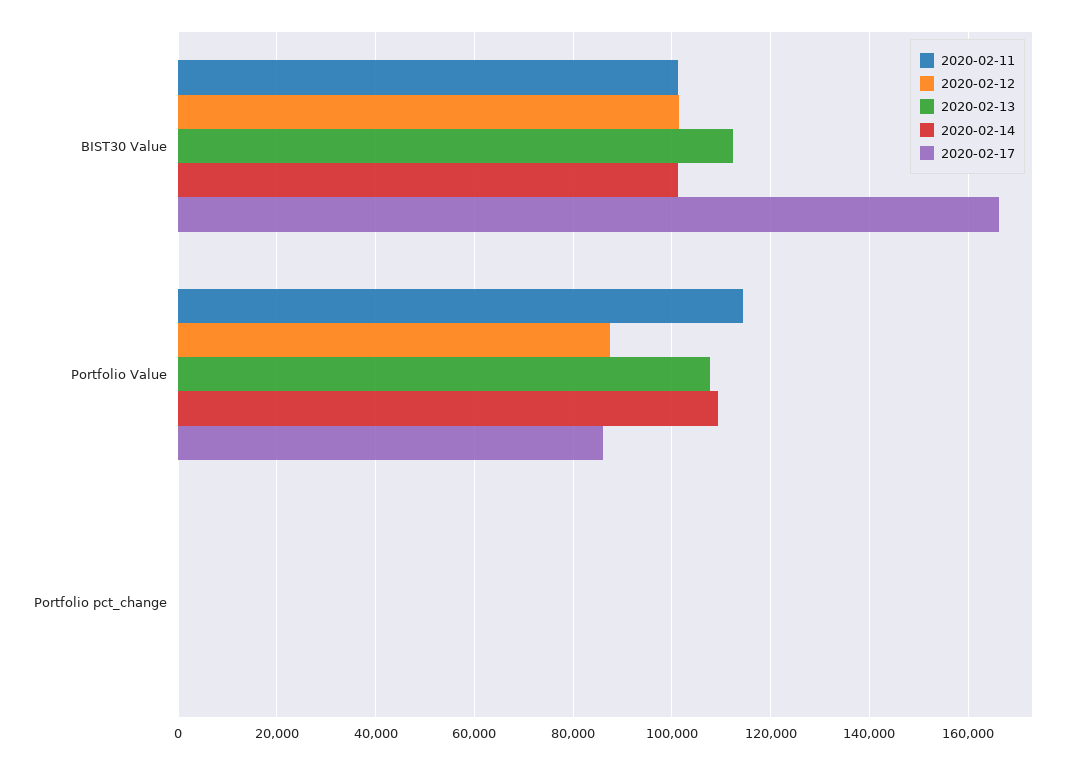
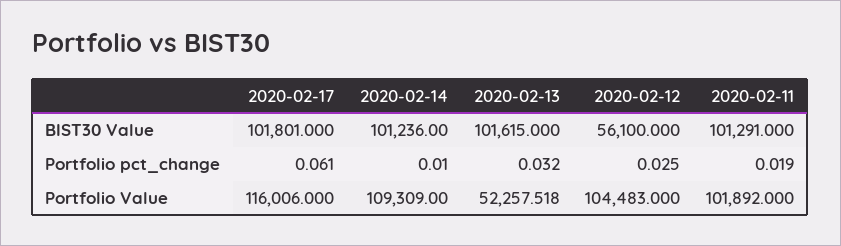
2020-02-12, BIST30 Value: 102000 -> 56100
2020-02-13, BIST30 Value: 112000 -> 101615
2020-02-17, BIST30 Value: 166000 -> 101801
2020-02-11, Portfolio Value: 114000 -> 101892
2020-02-12, Portfolio Value: 88000 -> 104483
2020-02-13, Portfolio Value: 108000 -> 52257.518
2020-02-17, Portfolio Value: 86000 -> 116006

